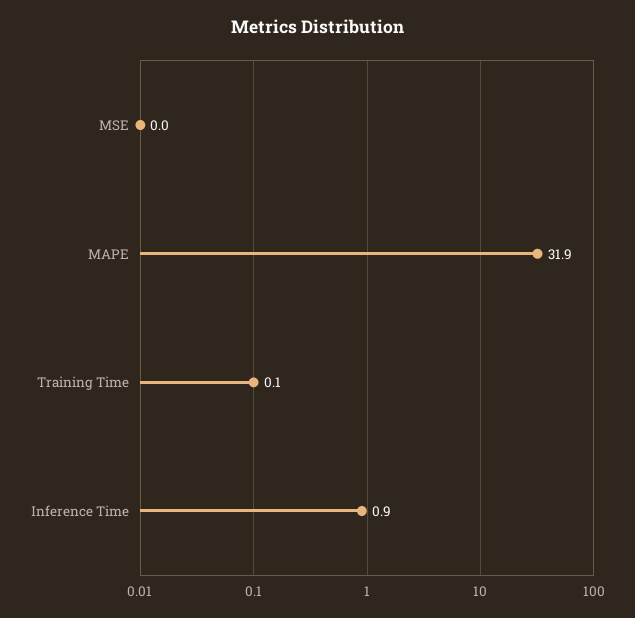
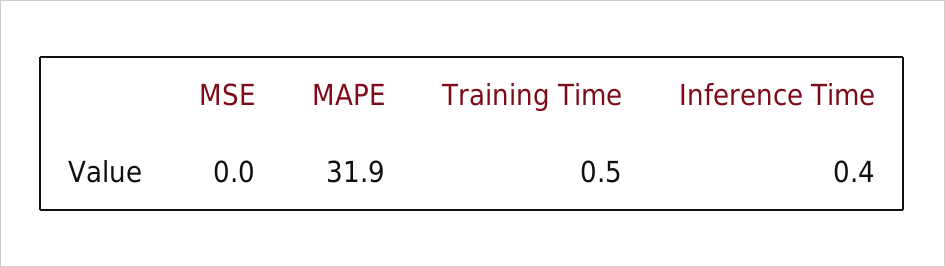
Training Time: 0.1 -> 0.5
Inference Time: 0.9 -> 0.4

